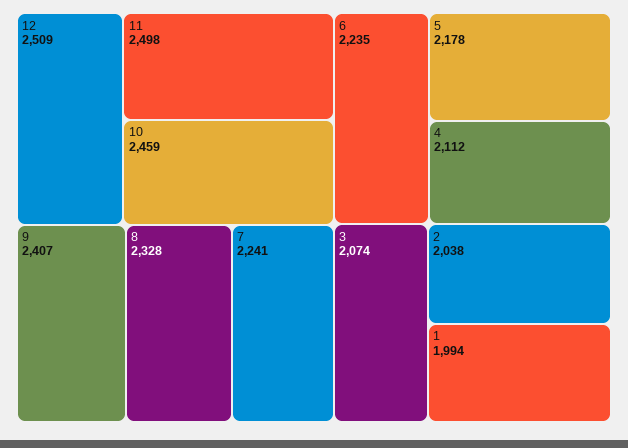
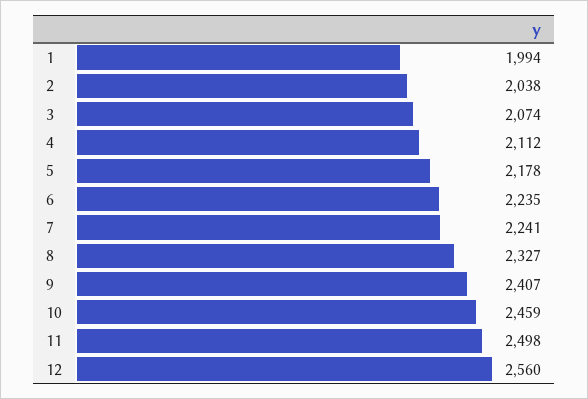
12: 2509 -> 2560
8: 2328 -> 2327

